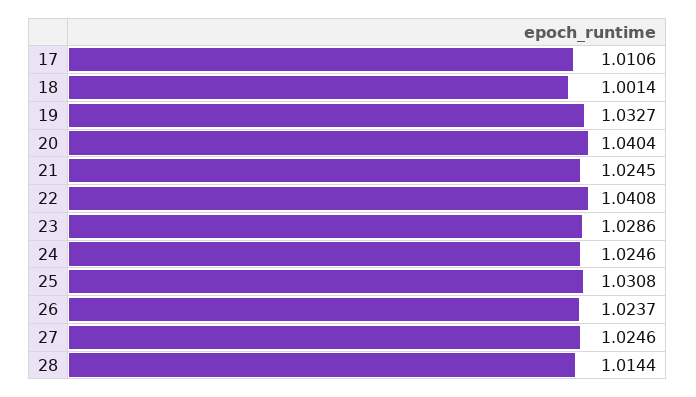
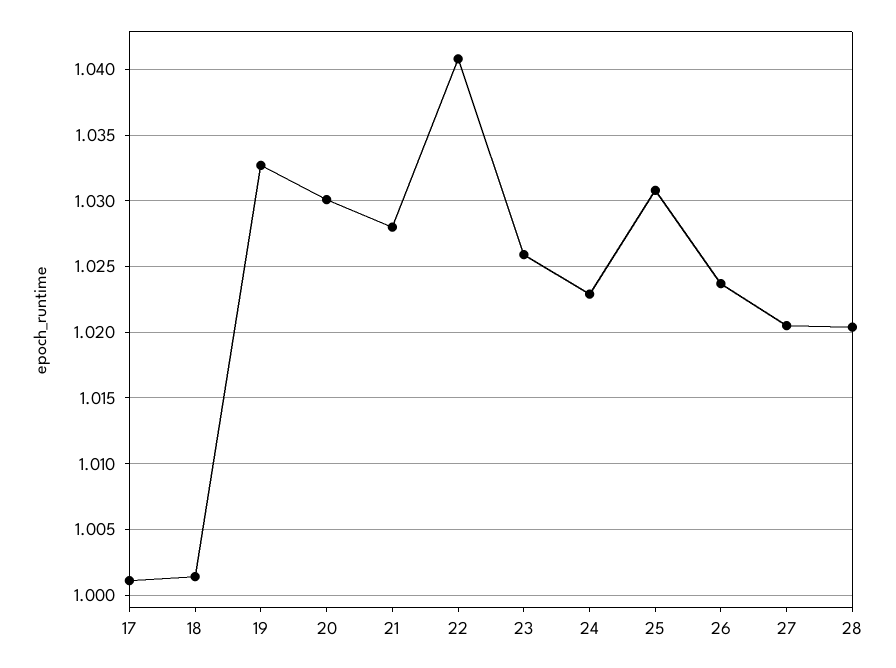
17: 1.0106 -> 1.001
20: 1.0404 -> 1.03
21: 1.0245 -> 1.028
23: 1.0286 -> 1.026
24: 1.0246 -> 1.023
27: 1.0246 -> 1.0205
28: 1.0144 -> 1.0205

